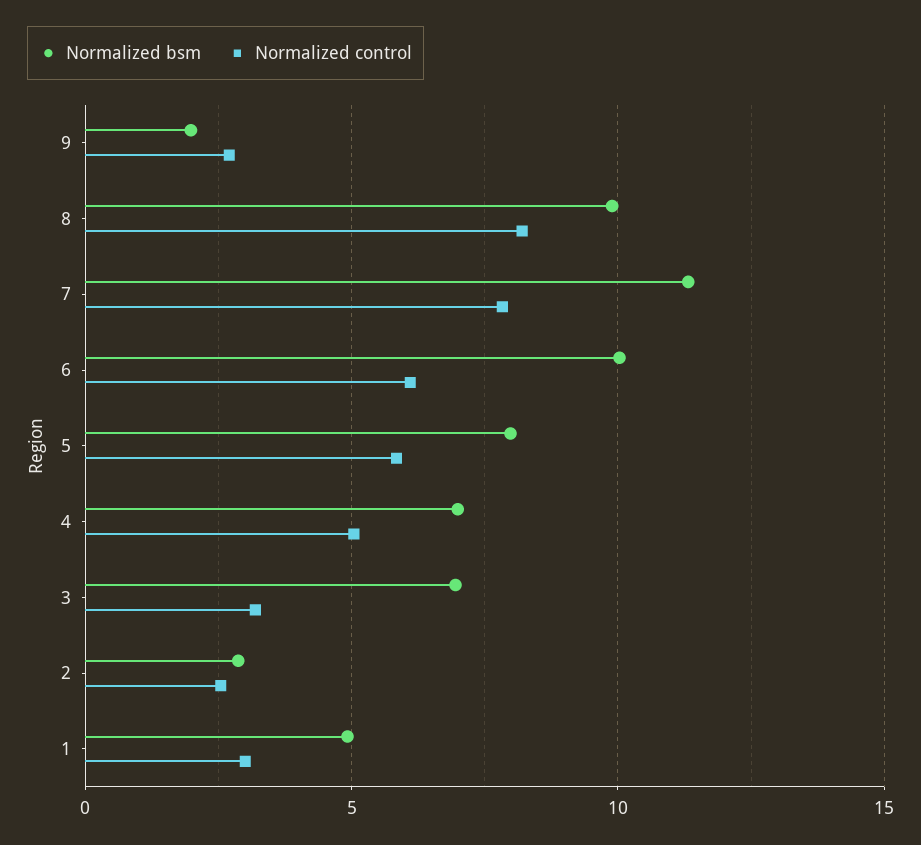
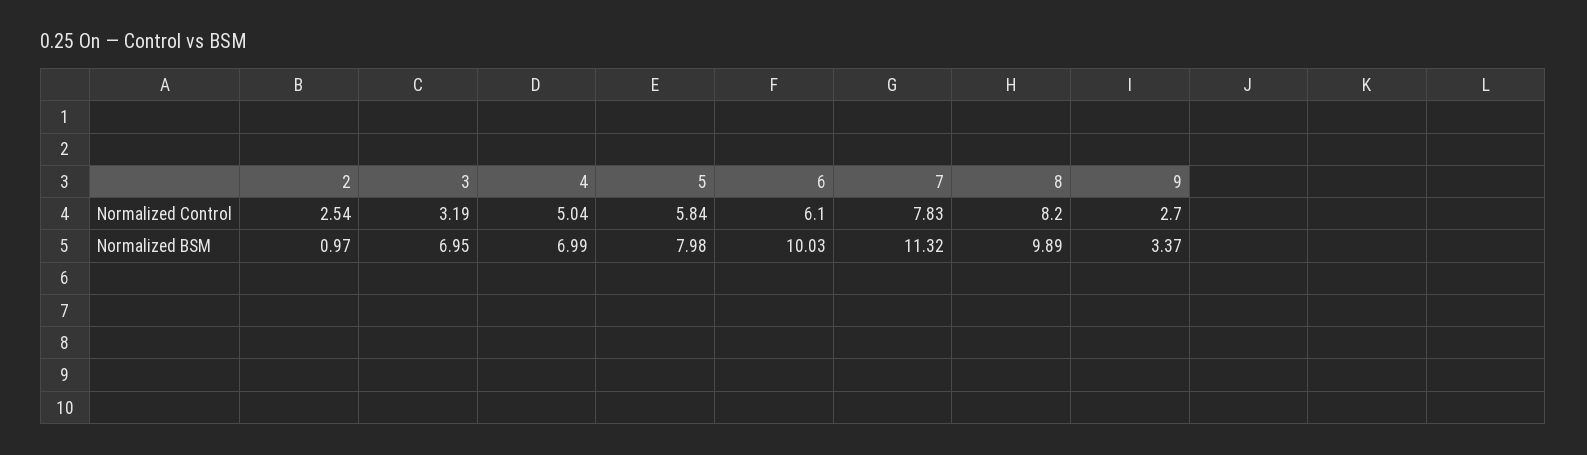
Normalized bsm, 9: 2 -> 3.37
Normalized bsm, 2: 3 -> 0.97
Normalized bsm, 1: 5 -> none
Normalized control, 1: 3 -> none

